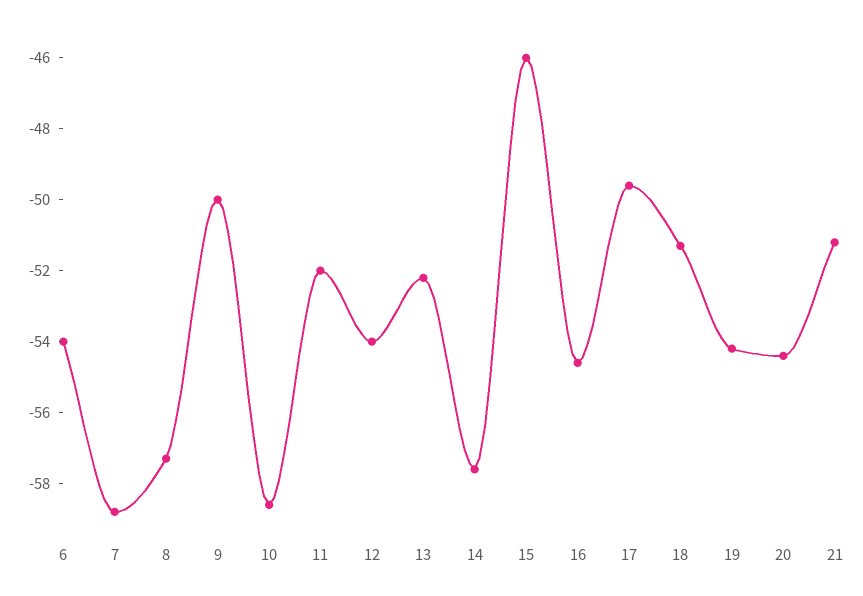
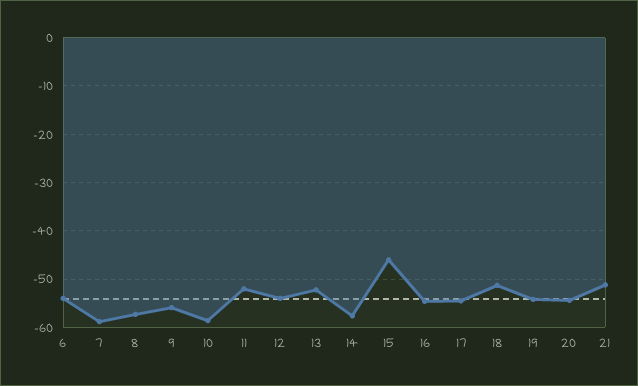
9: -50 -> -56
17: -49.5 -> -54

